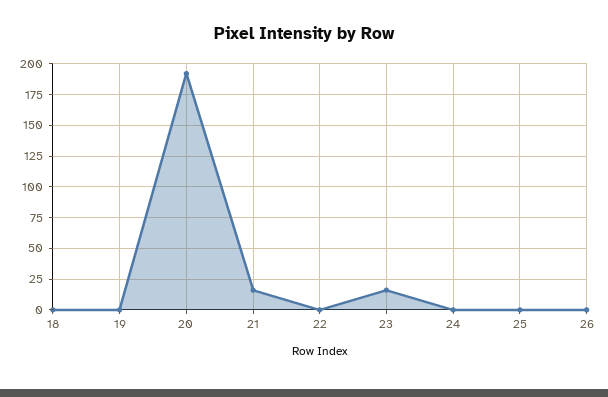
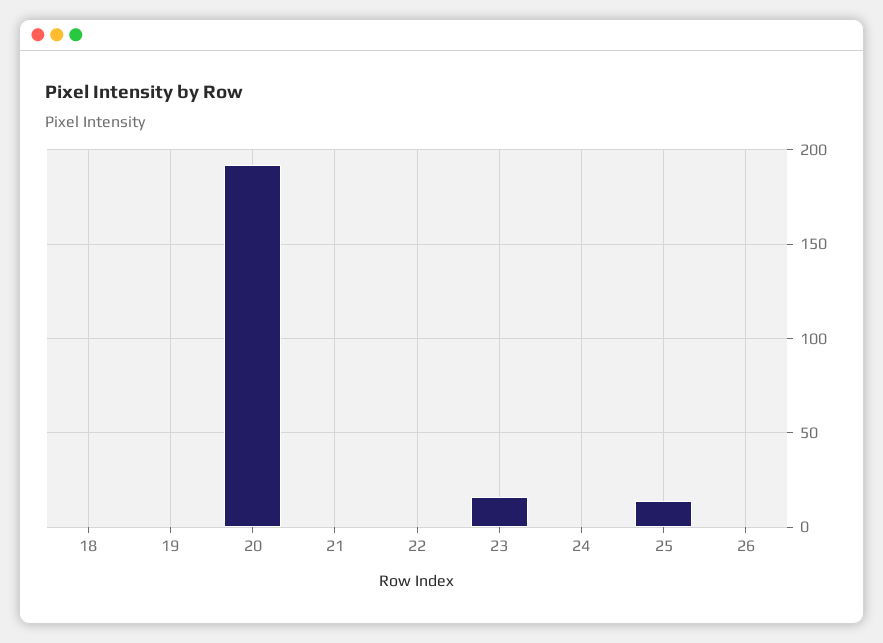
21: 15 -> 0
25: 0 -> 15

